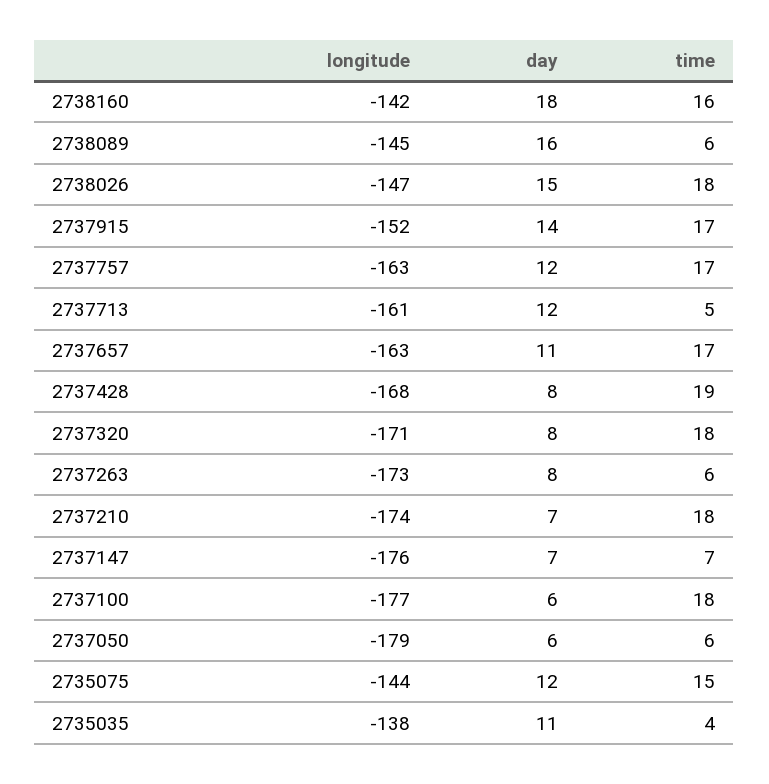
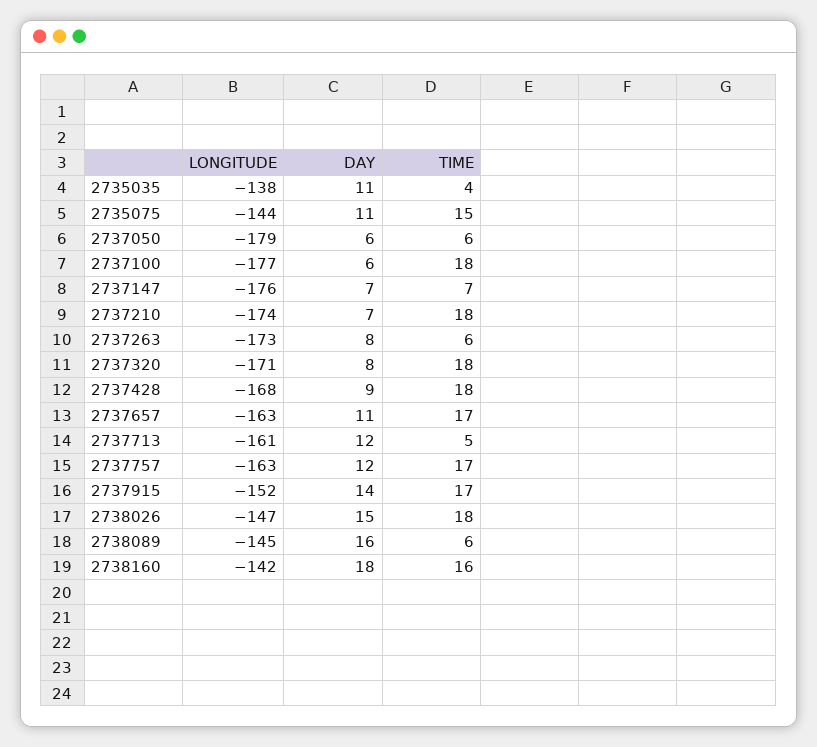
day, 2737428: 8 -> 9
time, 2737428: 19 -> 18
day, 2735075: 12 -> 11

